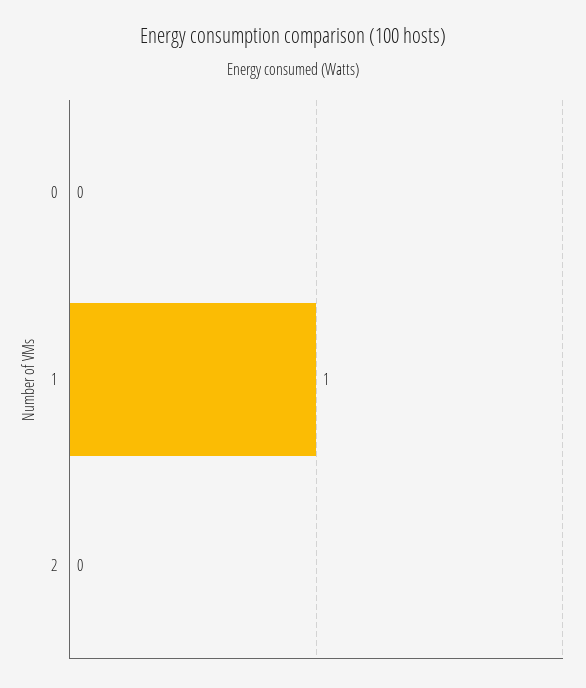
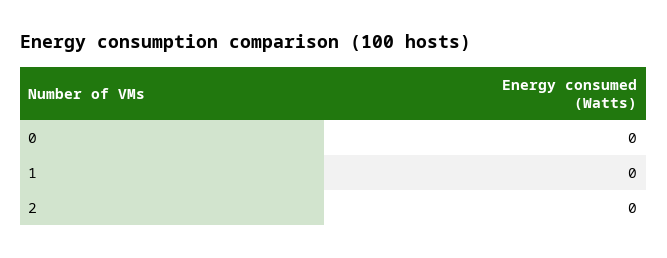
1: 1 -> 0

